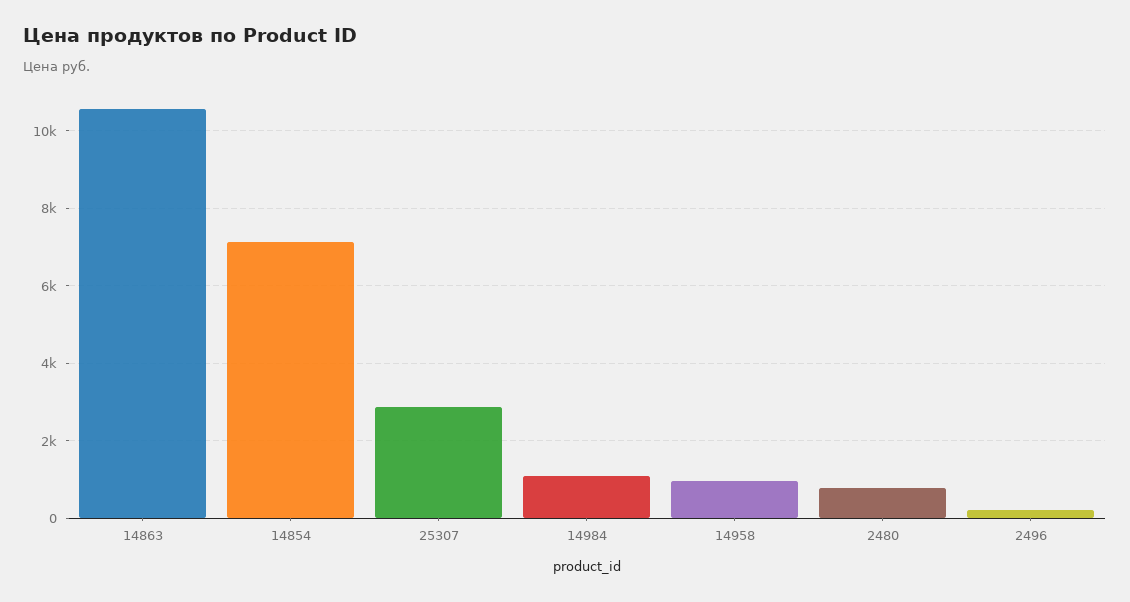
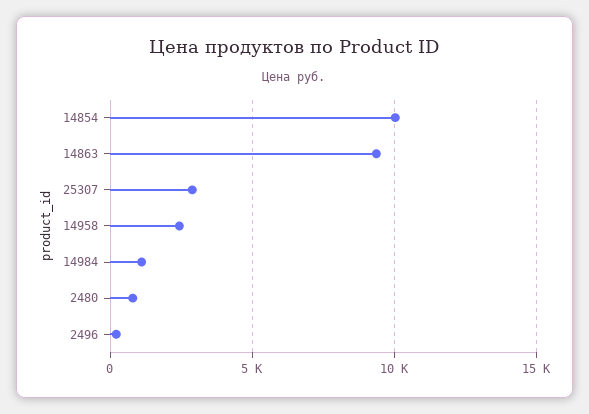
14863: 10600 -> 9500
14854: 7200 -> 10000
14958: 1000 -> 2500

